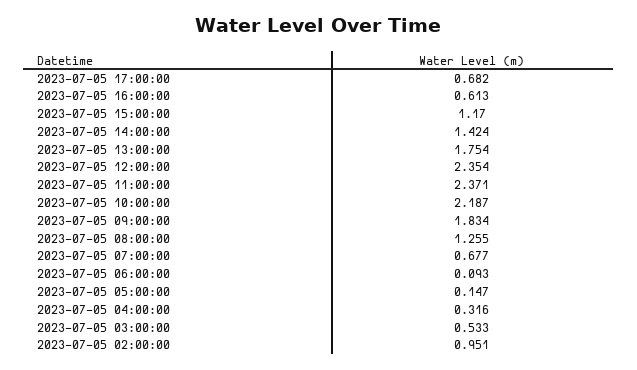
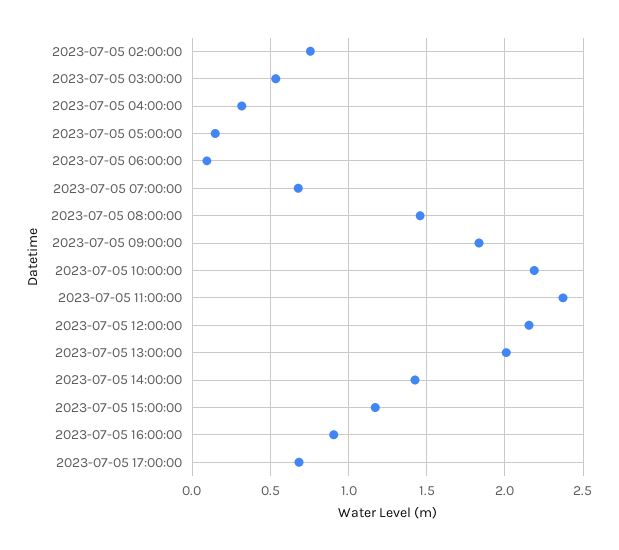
2023-07-05 16:00:00: 0.613 -> 0.9
2023-07-05 13:00:00: 1.754 -> 2
2023-07-05 12:00:00: 2.354 -> 2.15
2023-07-05 08:00:00: 1.255 -> 1.45
2023-07-05 02:00:00: 0.951 -> 0.75

